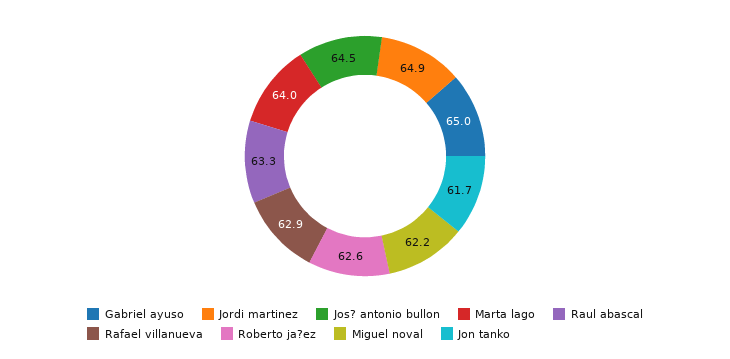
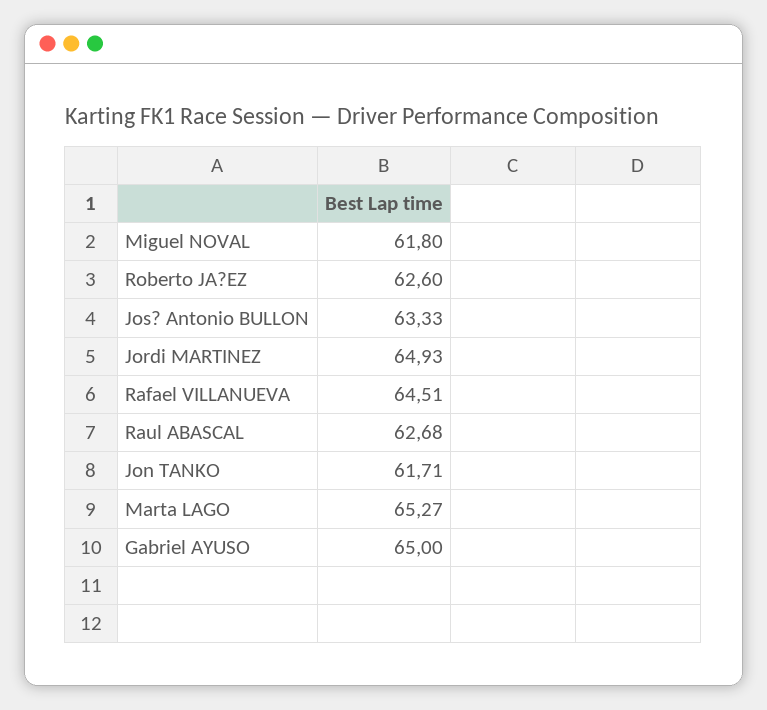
Jos? antonio bullon: 64.5 -> 63.33
Marta lago: 64 -> 65.27
Raul abascal: 63.3 -> 62.68
Rafael villanueva: 62.9 -> 64.51
Miguel noval: 62.2 -> 61.8

